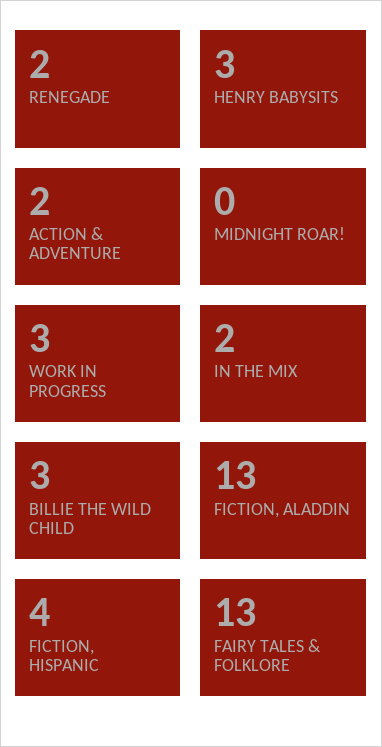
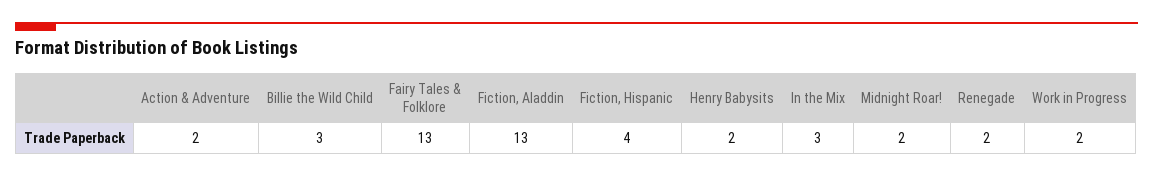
HENRY BABYSITS: 3 -> 2
MIDNIGHT ROAR!: 0 -> 2
WORK IN PROGRESS: 3 -> 2
IN THE MIX: 2 -> 3

